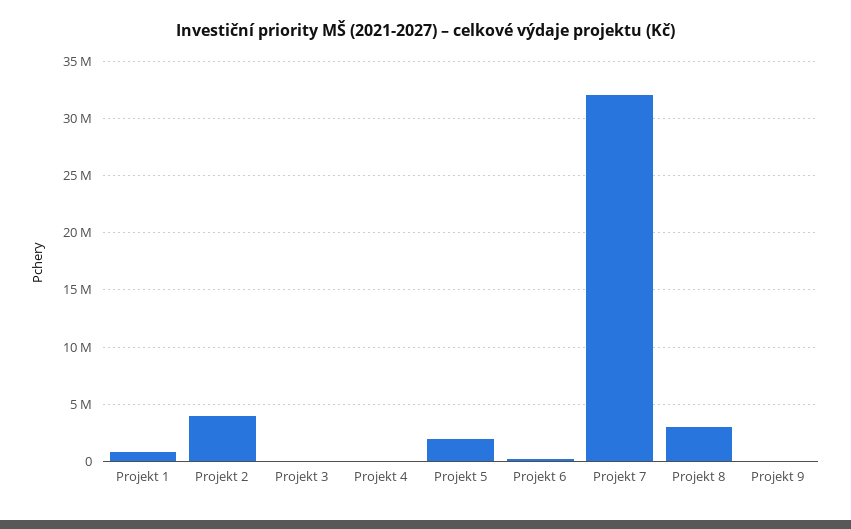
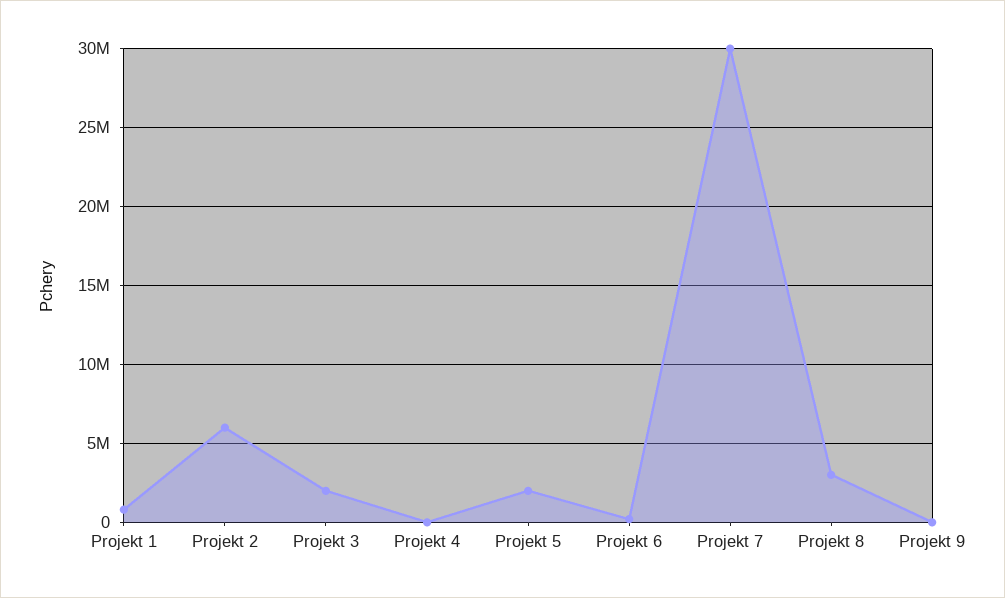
Projekt 2: 4000000 -> 6000000
Projekt 3: 0 -> 2000000
Projekt 7: 32000000 -> 30000000

